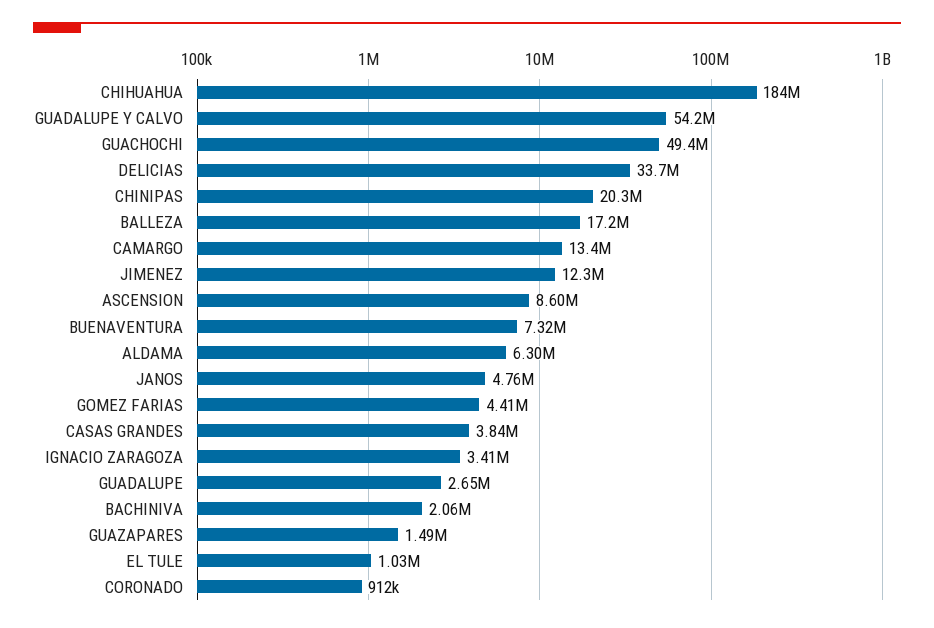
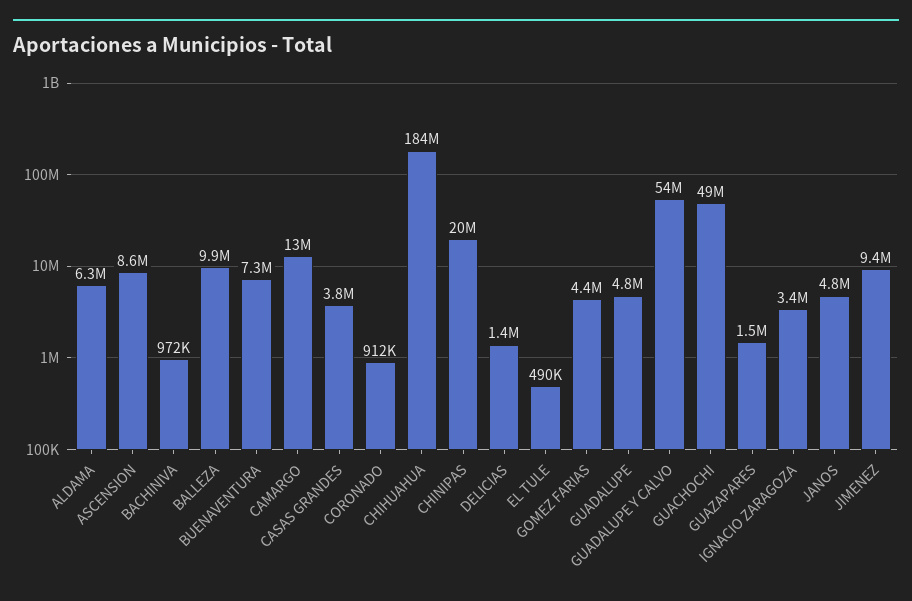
DELICIAS: 33700000 -> 1400000
BALLEZA: 17200000 -> 9900000
JIMENEZ: 12300000 -> 9400000
GUADALUPE: 2650000 -> 4800000
BACHINIVA: 2060000 -> 972000
EL TULE: 1030000 -> 490000

